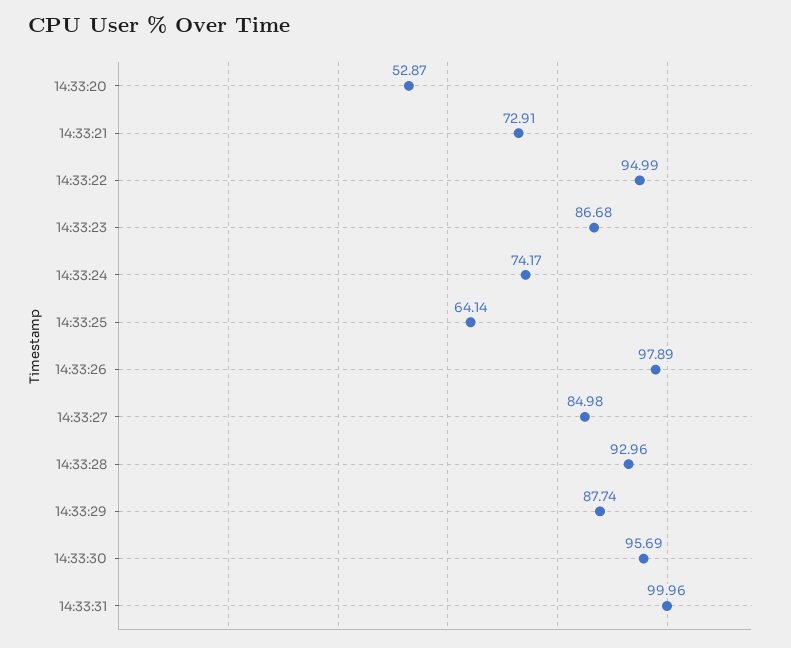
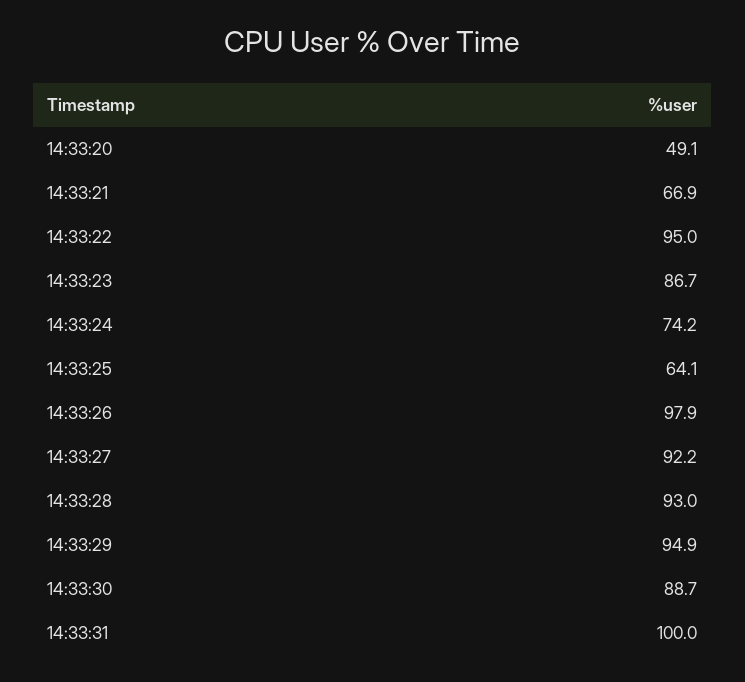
14:33:20: 52.87 -> 49.1
14:33:21: 72.91 -> 66.9
14:33:27: 84.98 -> 92.2
14:33:29: 87.74 -> 94.9
14:33:30: 95.69 -> 88.7

